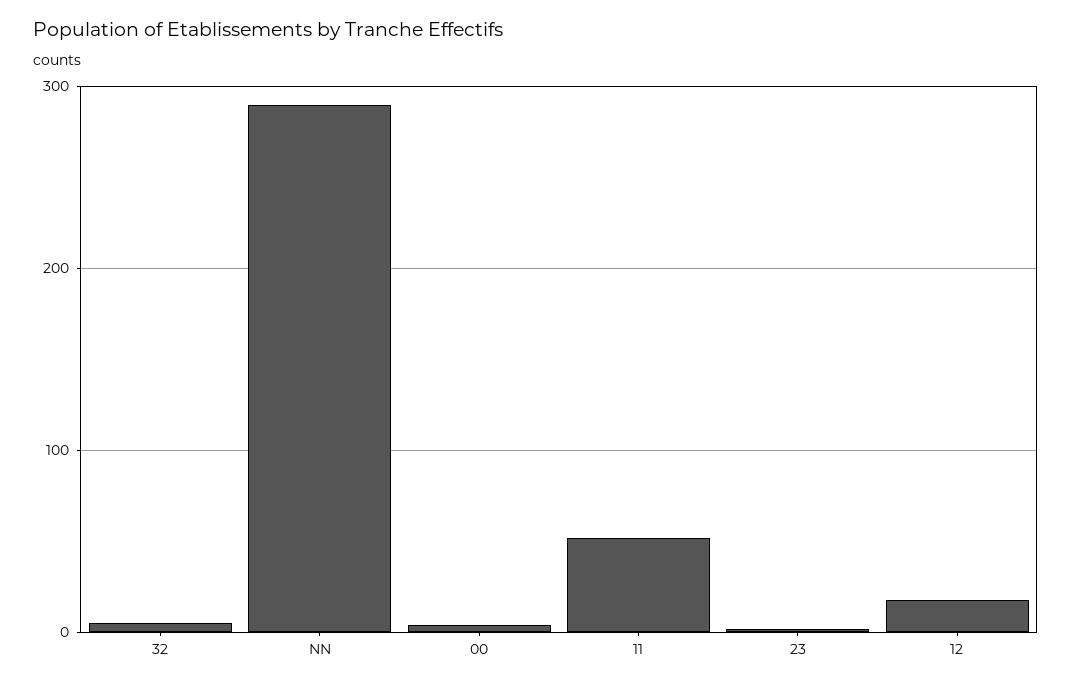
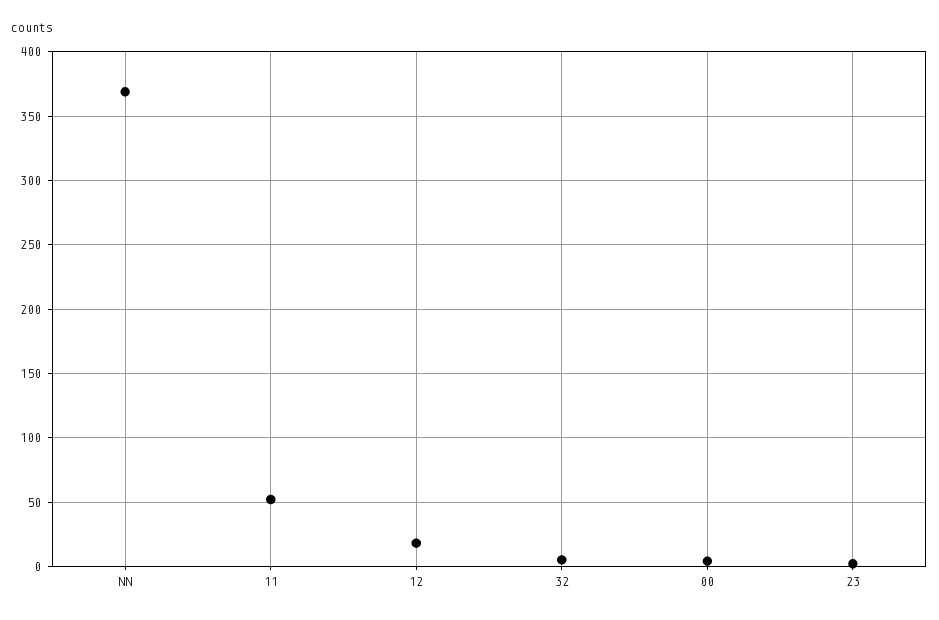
NN: 290 -> 370

